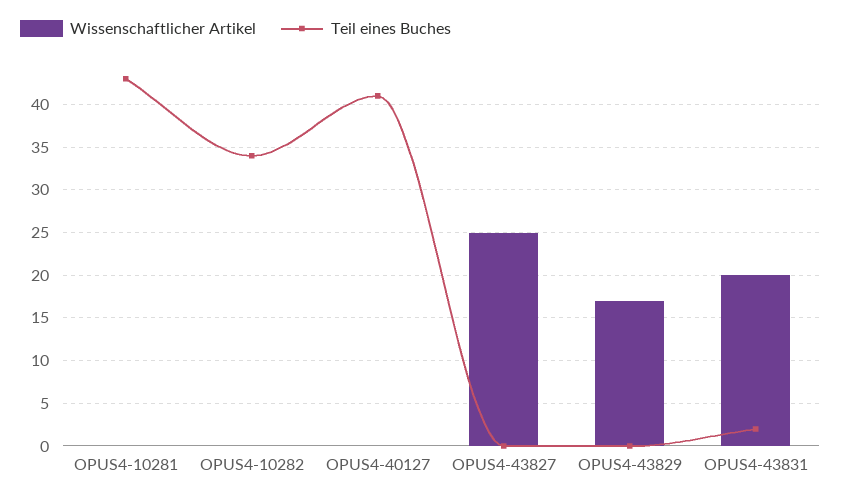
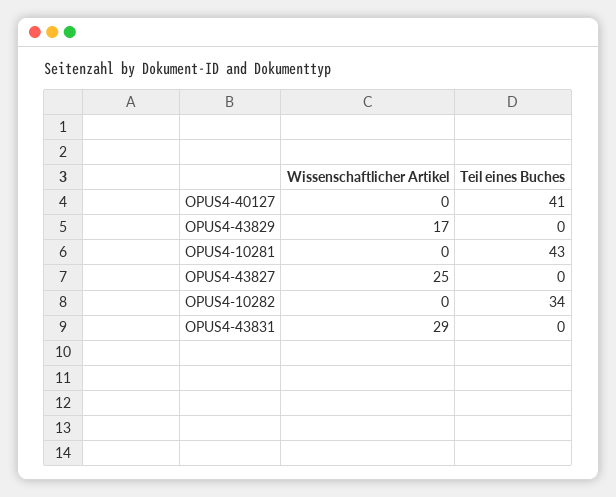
Wissenschaftlicher Artikel, OPUS4-43831: 20 -> 29
Teil eines Buches, OPUS4-43831: 2 -> 0

